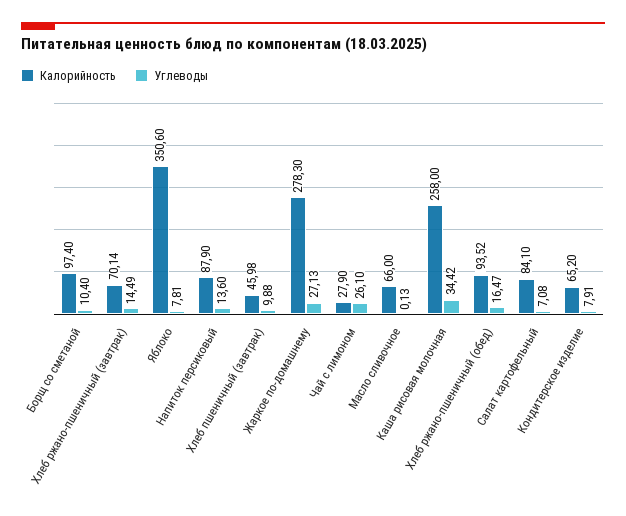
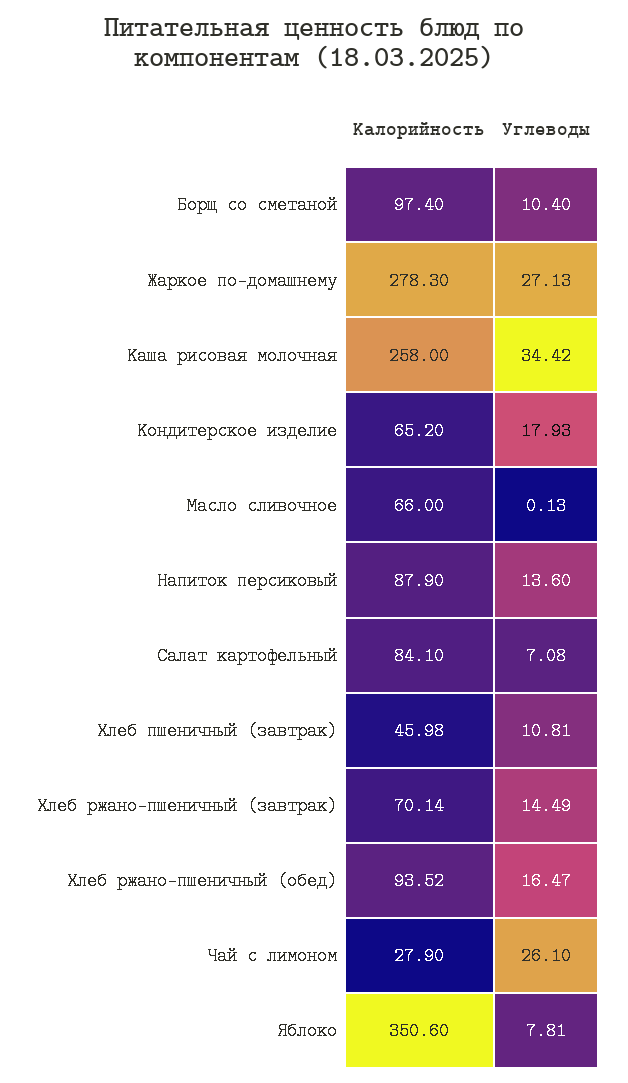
Углеводы, Хлеб пшеничный (завтрак): 9.88 -> 10.81
Углеводы, Кондитерское изделие: 7.91 -> 17.93

